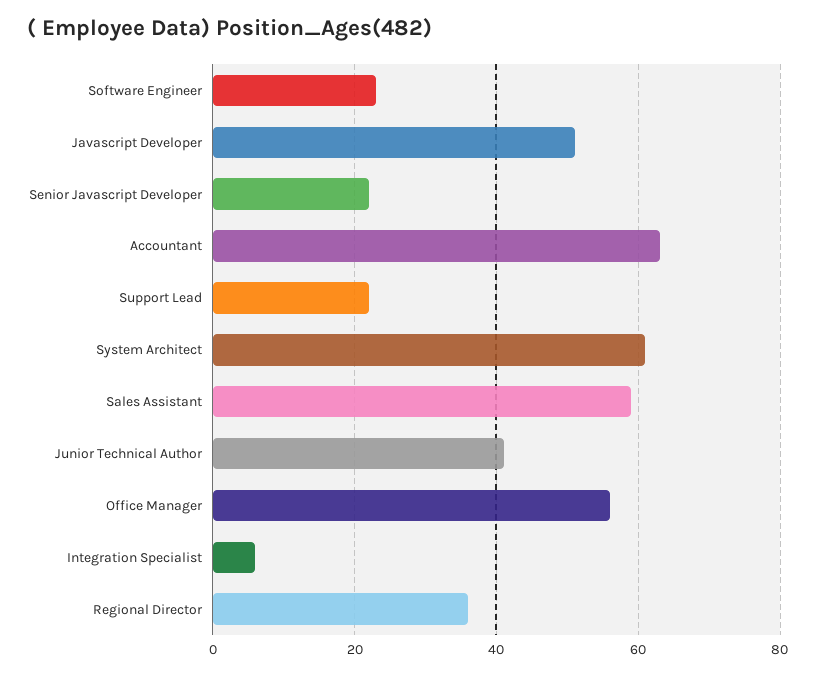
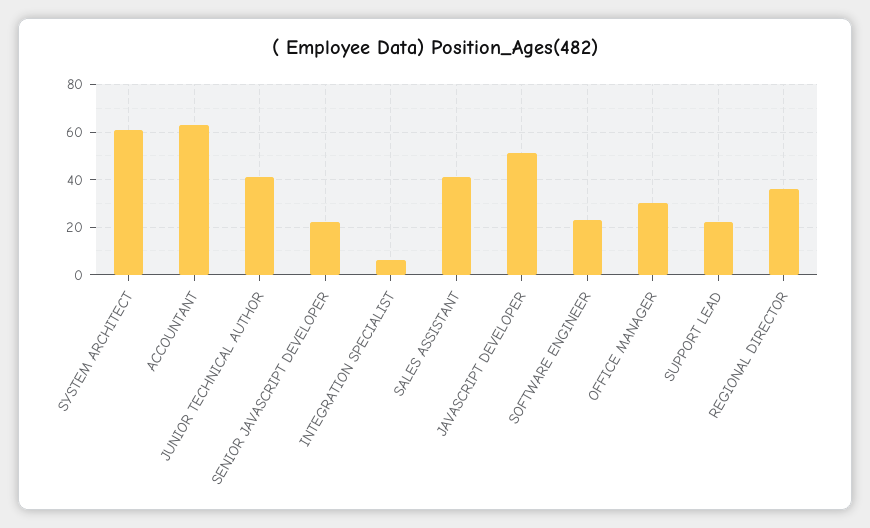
Sales Assistant: 60 -> 40
Office Manager: 55 -> 30

